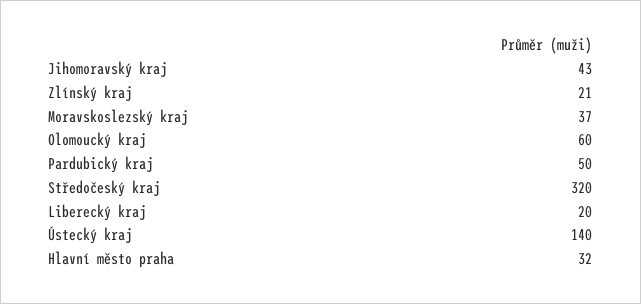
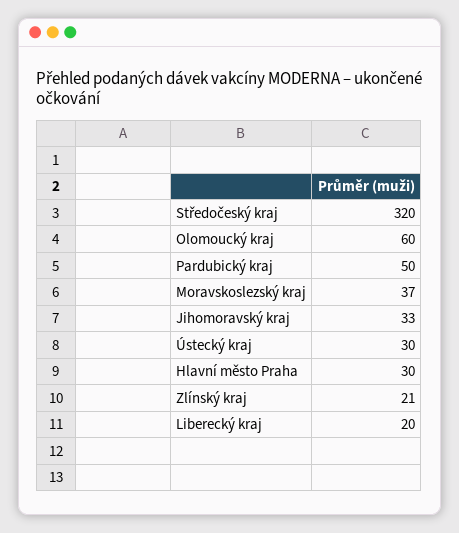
Jihomoravský kraj: 43 -> 33
Ústecký kraj: 140 -> 30
Hlavní město praha: 32 -> 30

